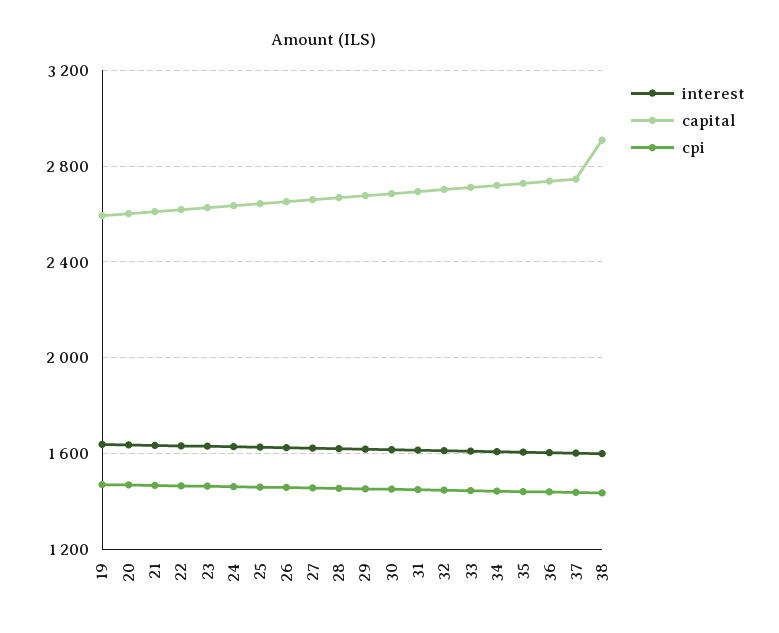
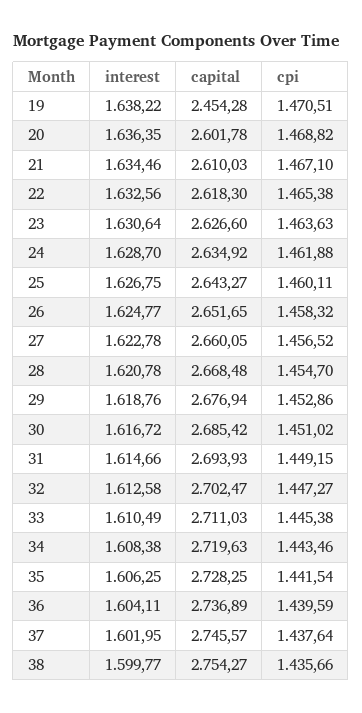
capital, 19: 2600 -> 2454.28
capital, 38: 2900 -> 2754.27

